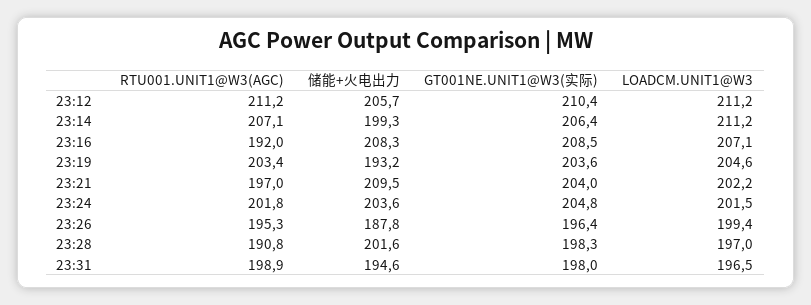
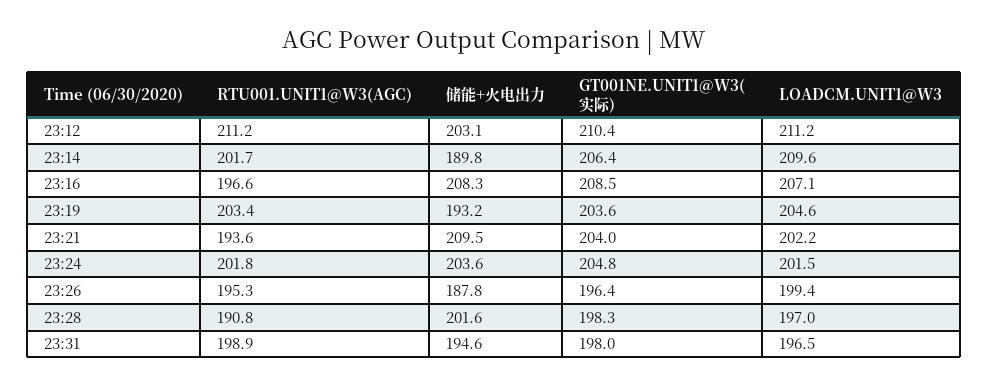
储能+火电出力, 23:12: 205.7 -> 203.1
RTU001.UNIT1@W3(AGC), 23:14: 207.1 -> 201.7
储能+火电出力, 23:14: 199.3 -> 189.8
LOADCM.UNIT1@W3, 23:14: 211.2 -> 209.6
RTU001.UNIT1@W3(AGC), 23:16: 192 -> 196.6
RTU001.UNIT1@W3(AGC), 23:21: 197 -> 193.6

